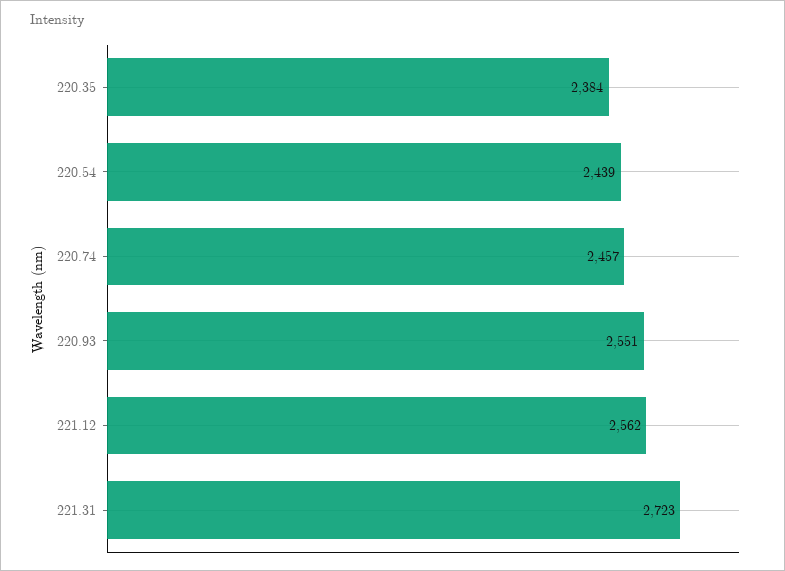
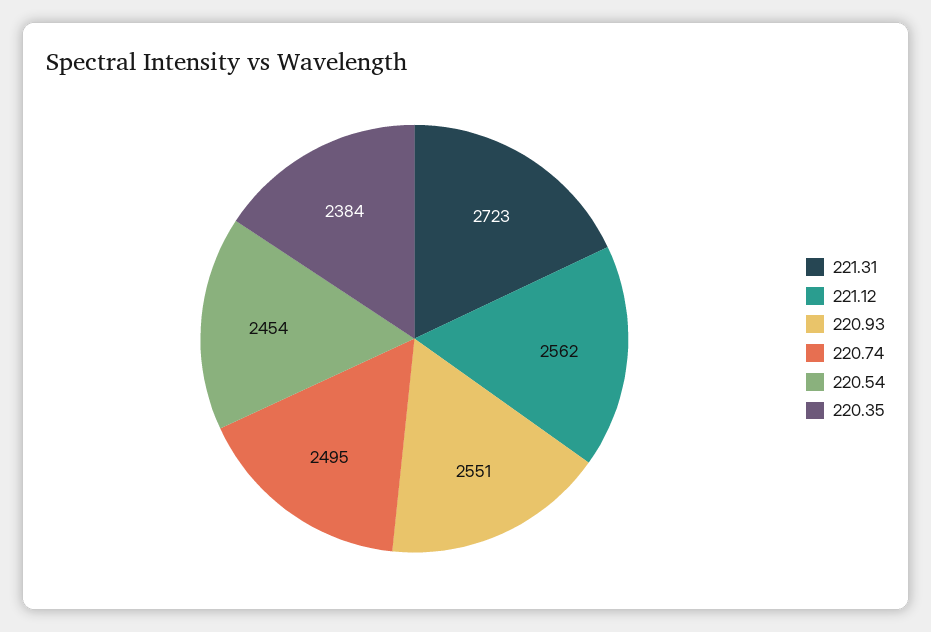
220.54: 2439 -> 2454
220.74: 2457 -> 2495

